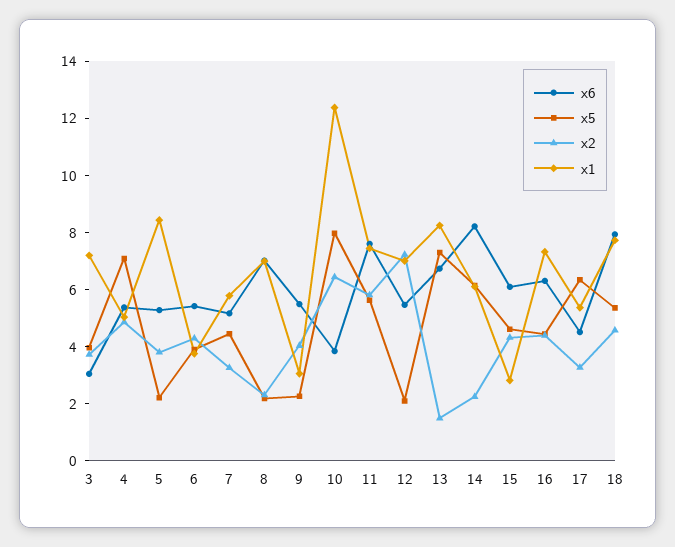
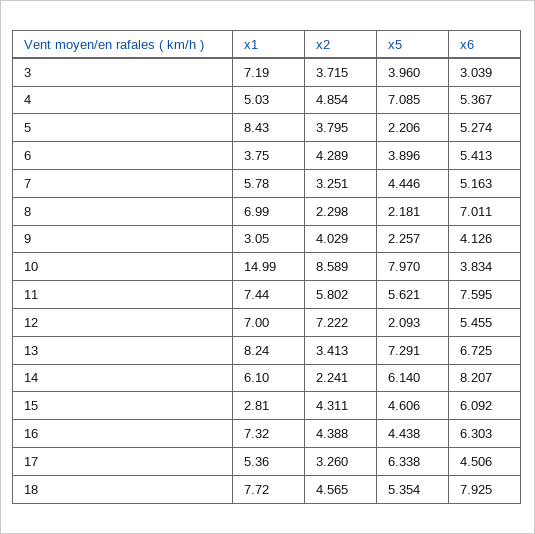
x6, 9: 5.5 -> 4.126
x2, 10: 6.5 -> 8.589
x1, 10: 12.5 -> 14.99
x2, 13: 1.5 -> 3.413

